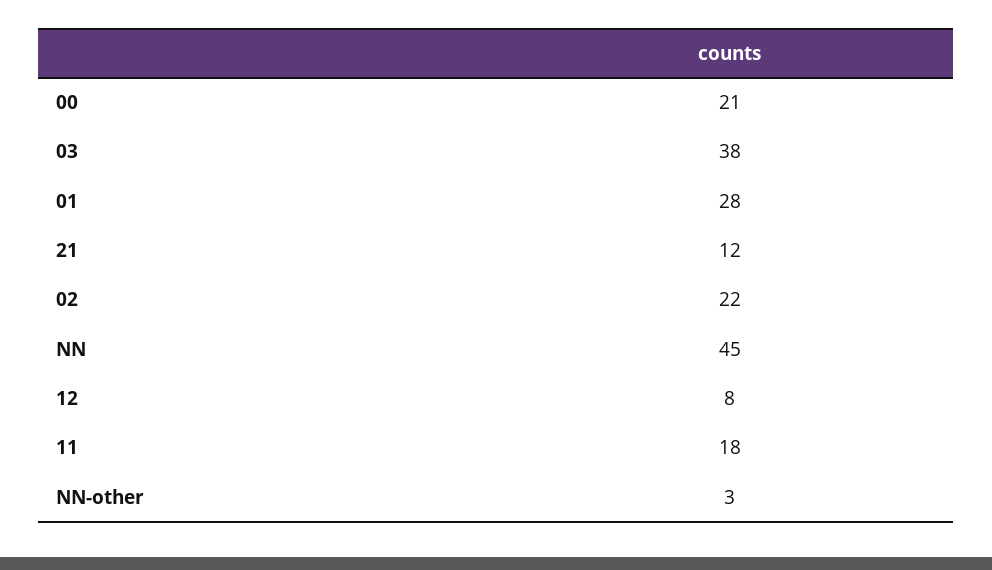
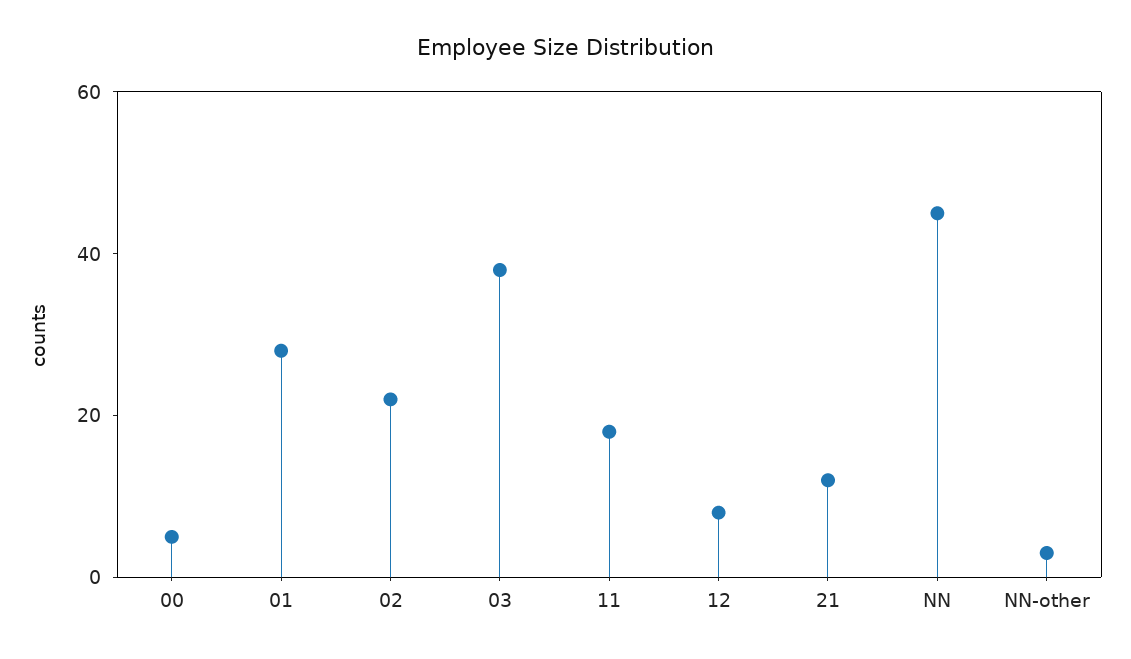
00: 21 -> 5

